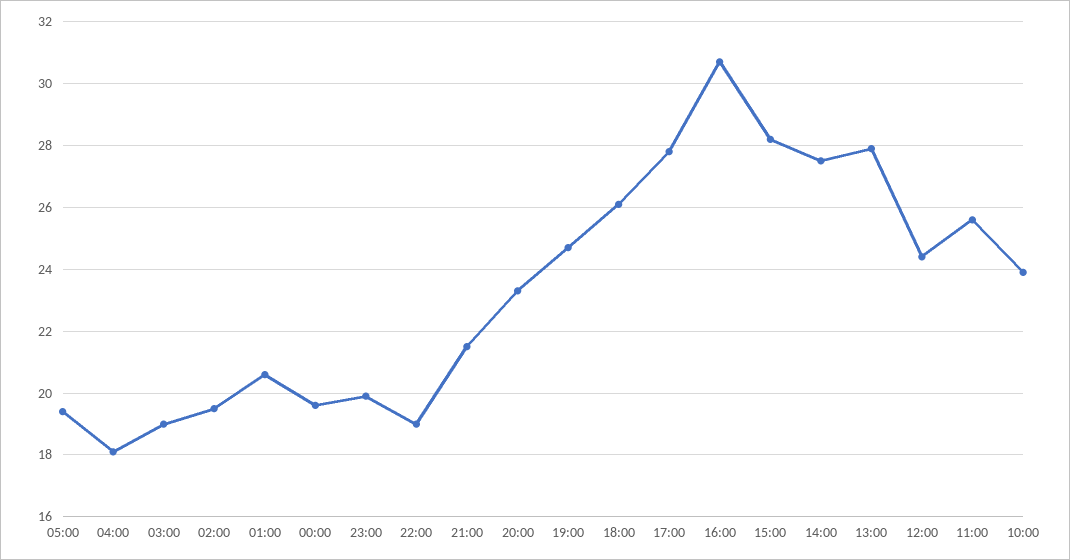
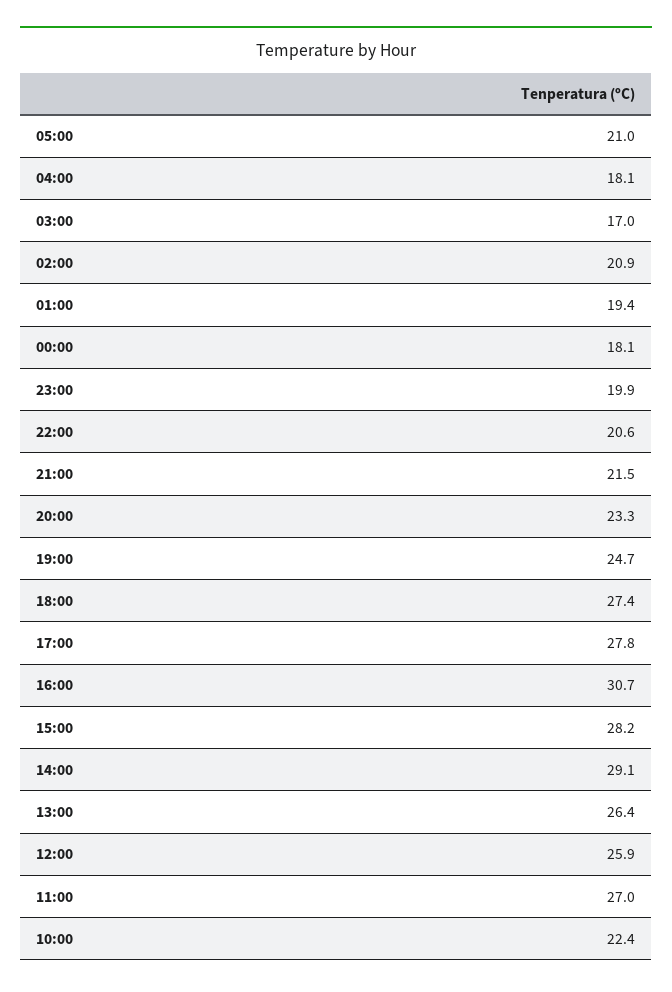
05:00: 19.5 -> 21
03:00: 19 -> 17
02:00: 19.5 -> 20.9
01:00: 20.5 -> 19.4
00:00: 19.5 -> 18.1
22:00: 19 -> 20.6
18:00: 26 -> 27.4
14:00: 27.5 -> 29.1
13:00: 28 -> 26.4
12:00: 24.5 -> 25.9
11:00: 25.5 -> 27
10:00: 24 -> 22.4

